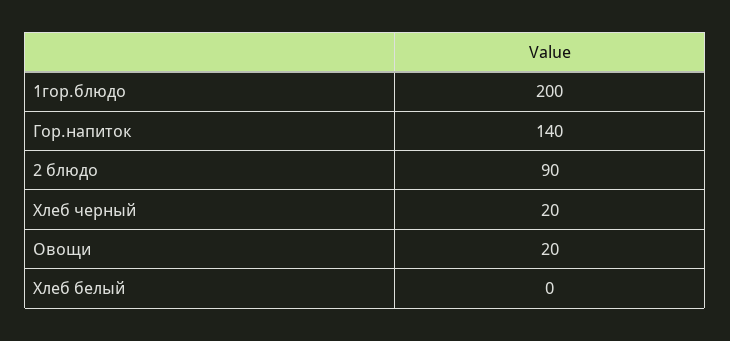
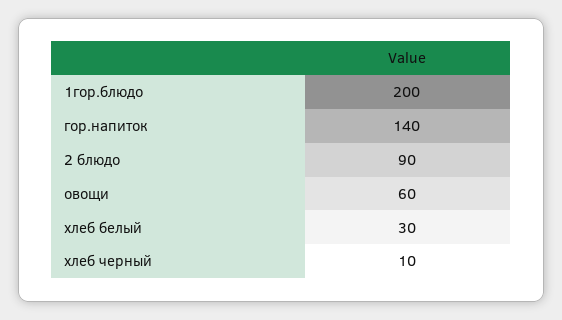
Хлеб черный: 20 -> 10
Овощи: 20 -> 60
Хлеб белый: 0 -> 30

